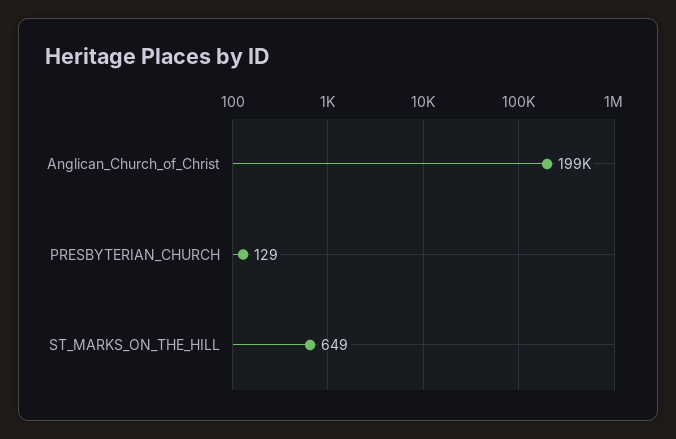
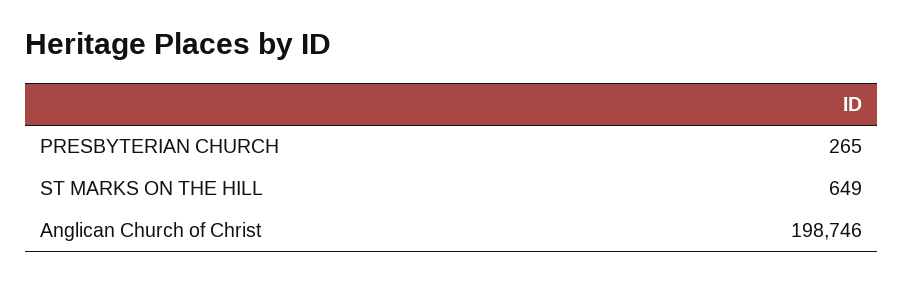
PRESBYTERIAN_CHURCH: 129 -> 265

